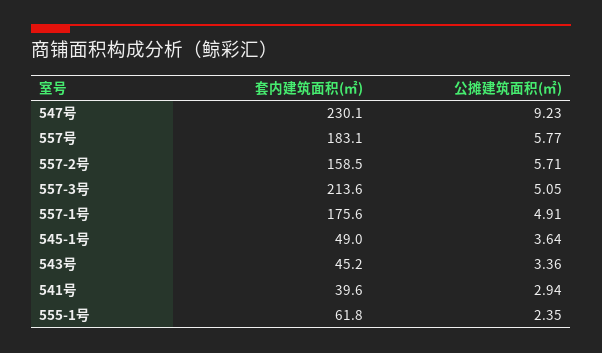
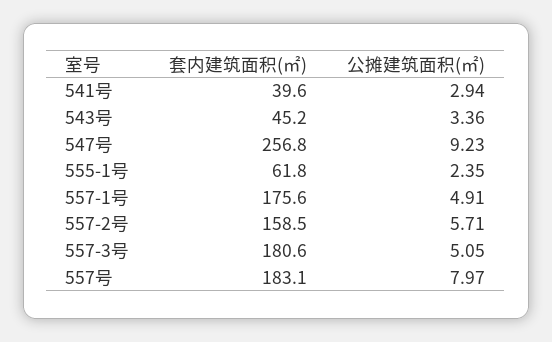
套内建筑面积(㎡), 547号: 230.1 -> 256.8
公摊建筑面积(㎡), 557号: 5.77 -> 7.97
套内建筑面积(㎡), 557-3号: 213.6 -> 180.6
套内建筑面积(㎡), 545-1号: 49 -> none
公摊建筑面积(㎡), 545-1号: 3.64 -> none

